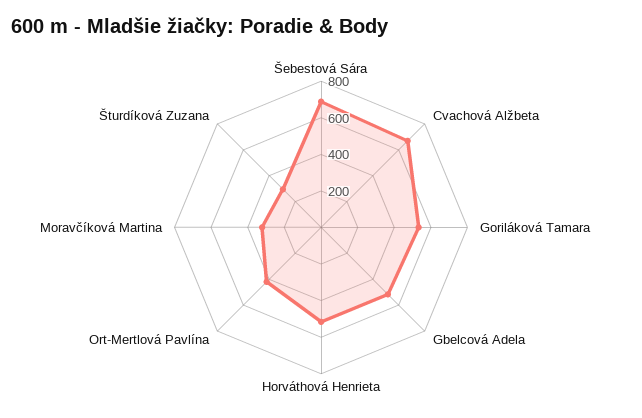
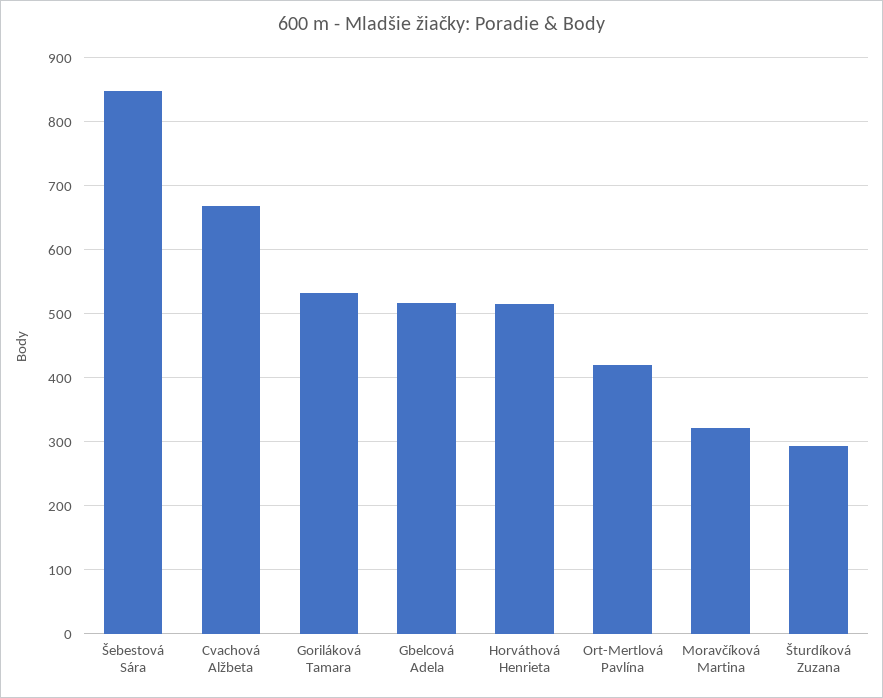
Šebestová Sára: 700 -> 850

